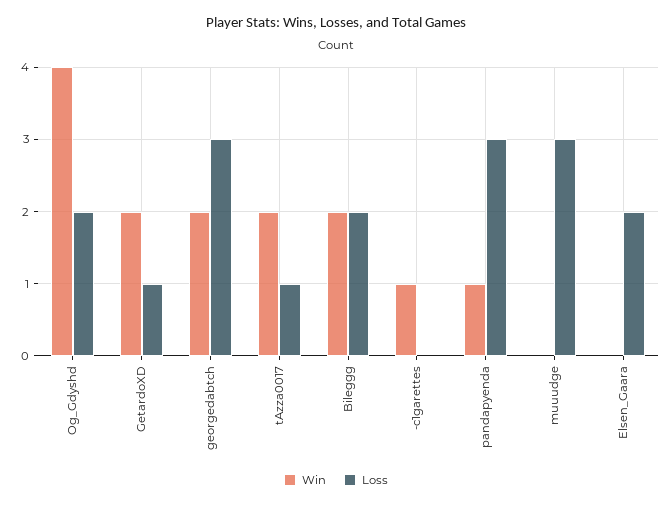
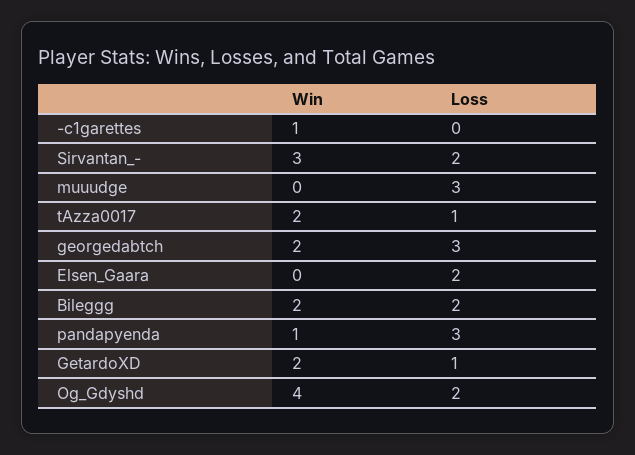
Win, Sirvantan_-: none -> 3
Loss, Sirvantan_-: none -> 2

